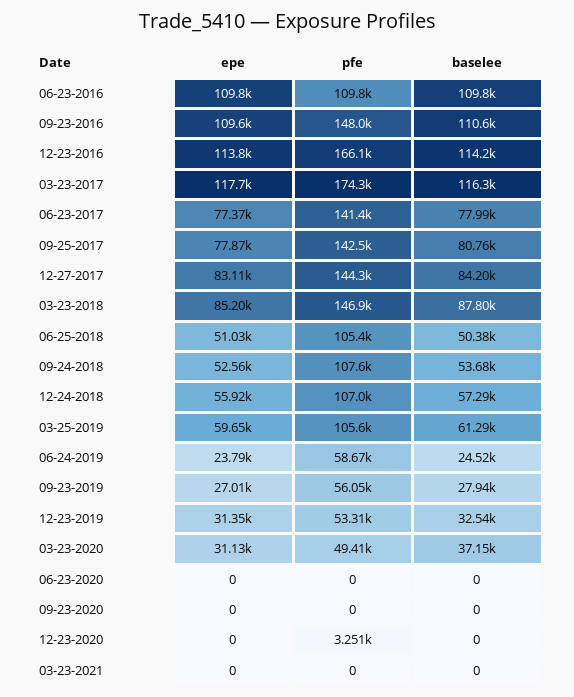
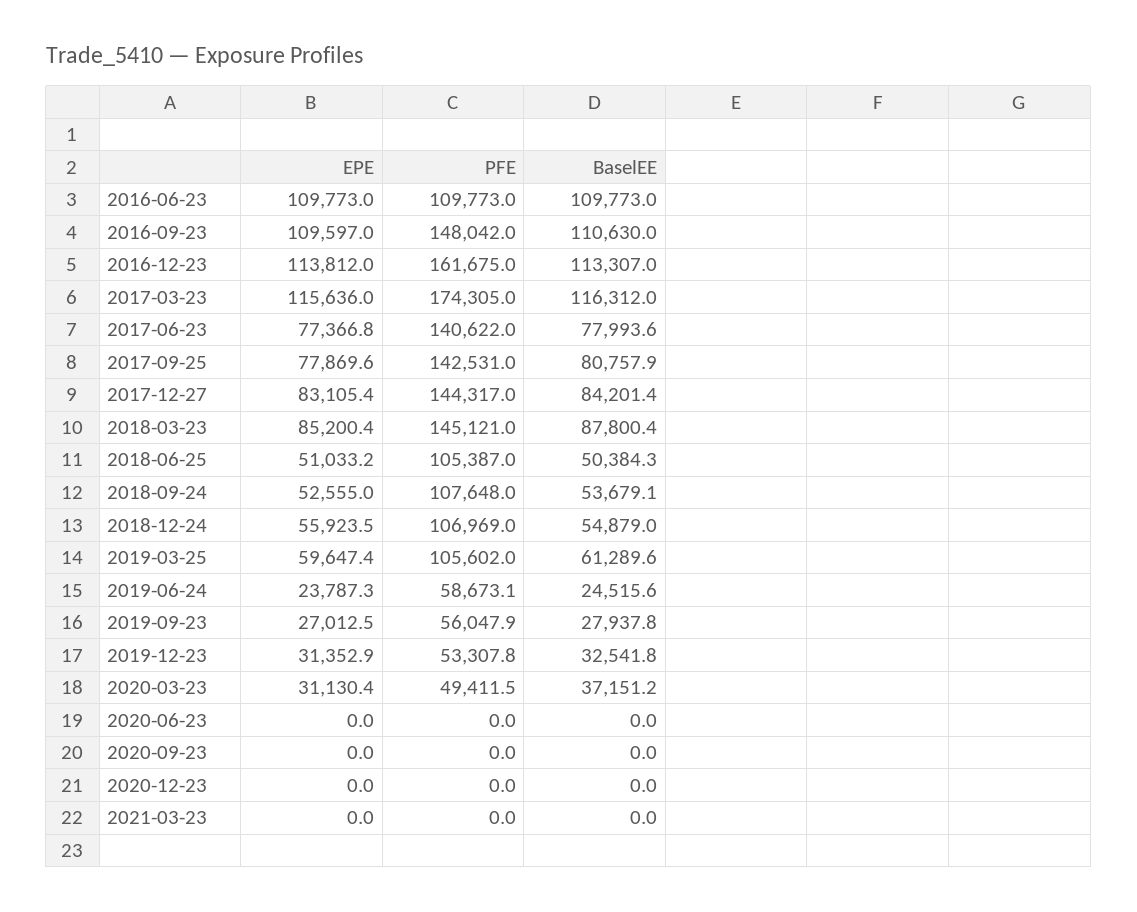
pfe, 12-23-2016: 166100 -> 161675
baselee, 12-23-2016: 114200 -> 113307
epe, 03-23-2017: 117700 -> 115636
pfe, 06-23-2017: 141400 -> 140622
pfe, 03-23-2018: 146900 -> 145121
baselee, 12-24-2018: 57290 -> 54879
pfe, 12-23-2020: 3251 -> 0

